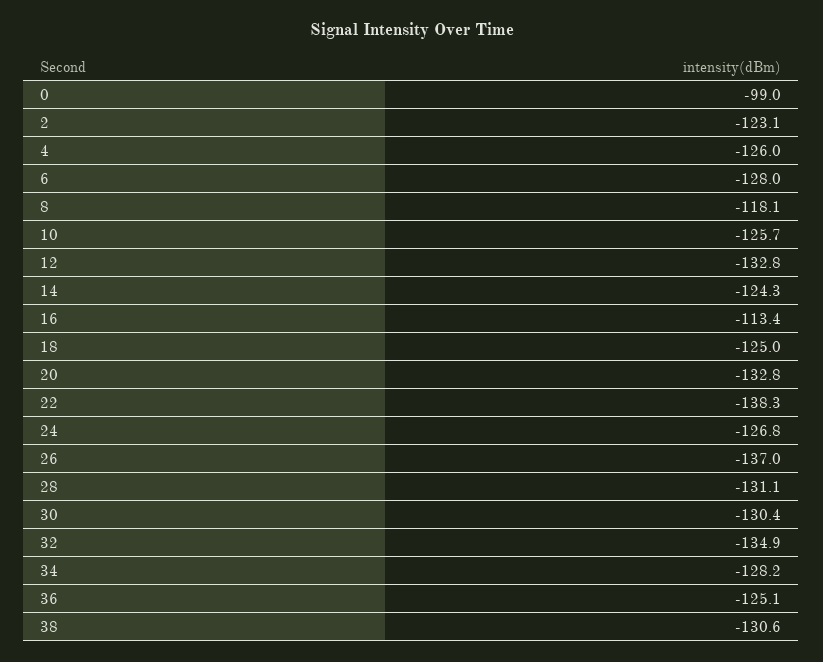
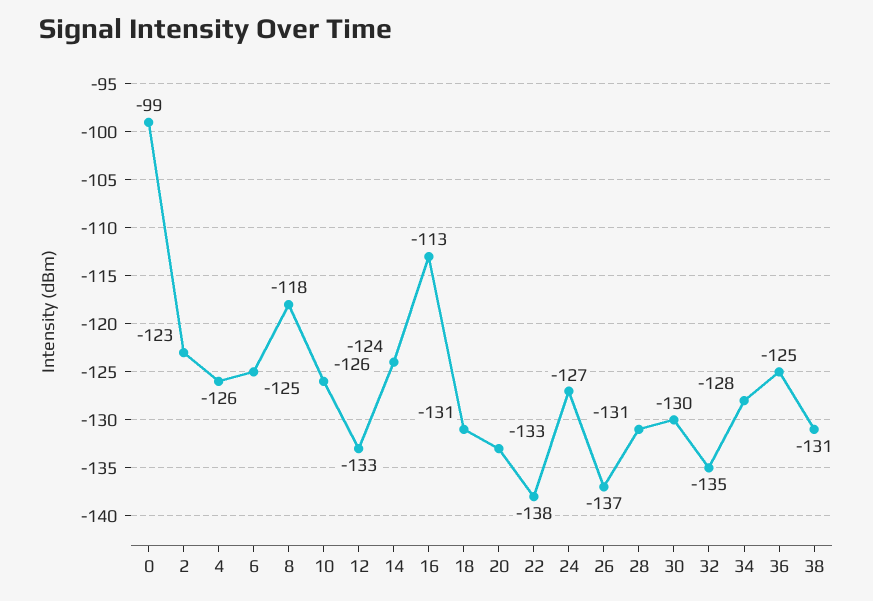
6: -128 -> -125
18: -125 -> -131

